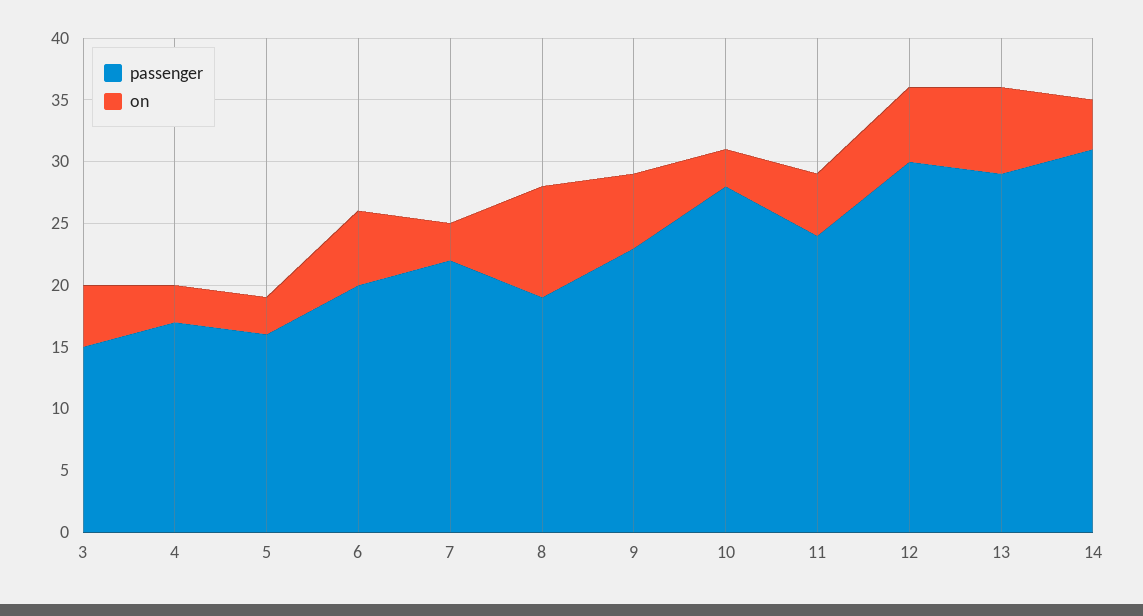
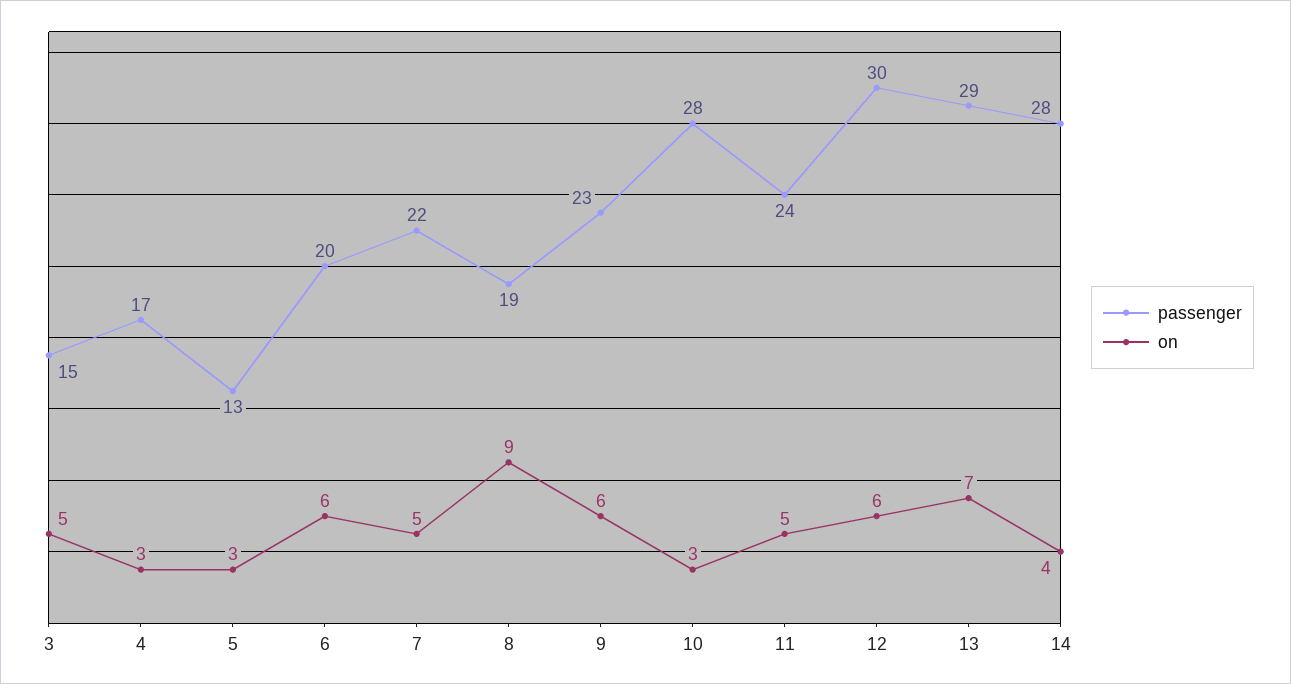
passenger, 5: 16 -> 13
on, 7: 3 -> 5
passenger, 14: 31 -> 28

